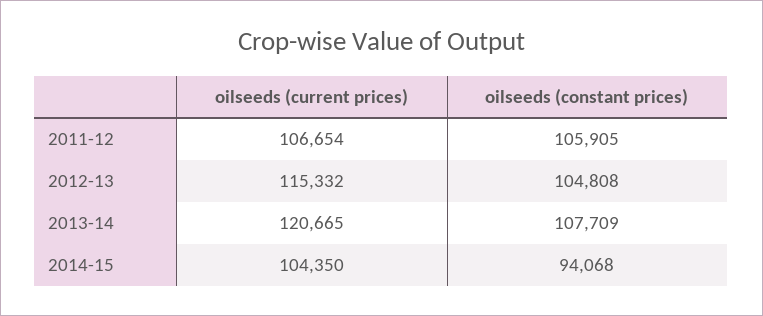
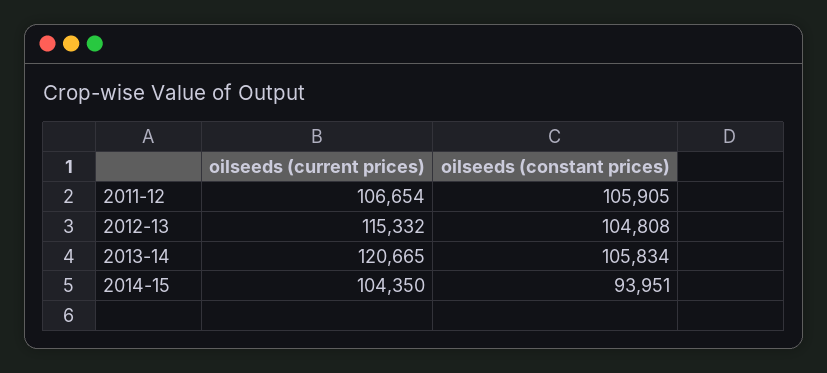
oilseeds (constant prices), 2013-14: 107709 -> 105834
oilseeds (constant prices), 2014-15: 94068 -> 93951

